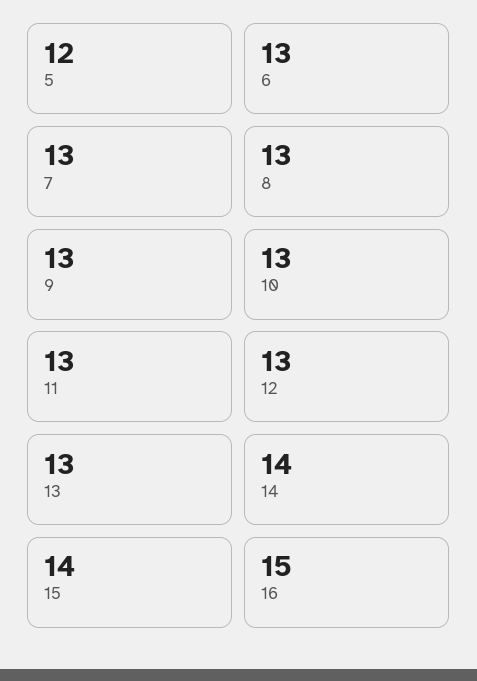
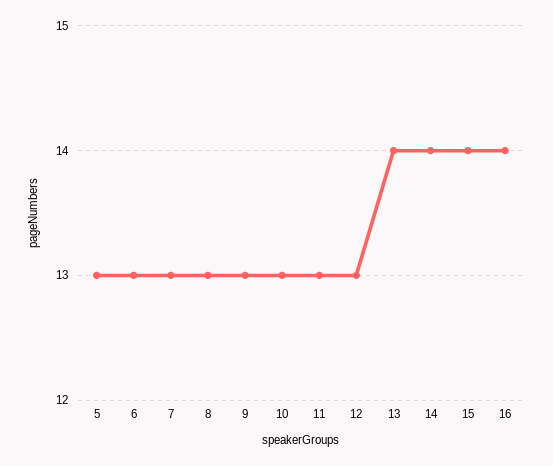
5: 12 -> 13
13: 13 -> 14
16: 15 -> 14

